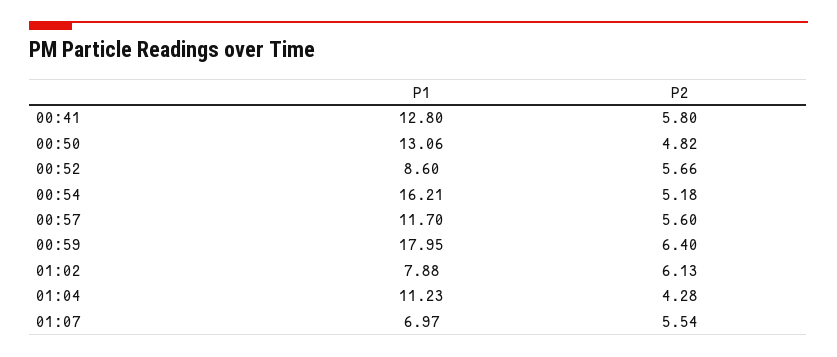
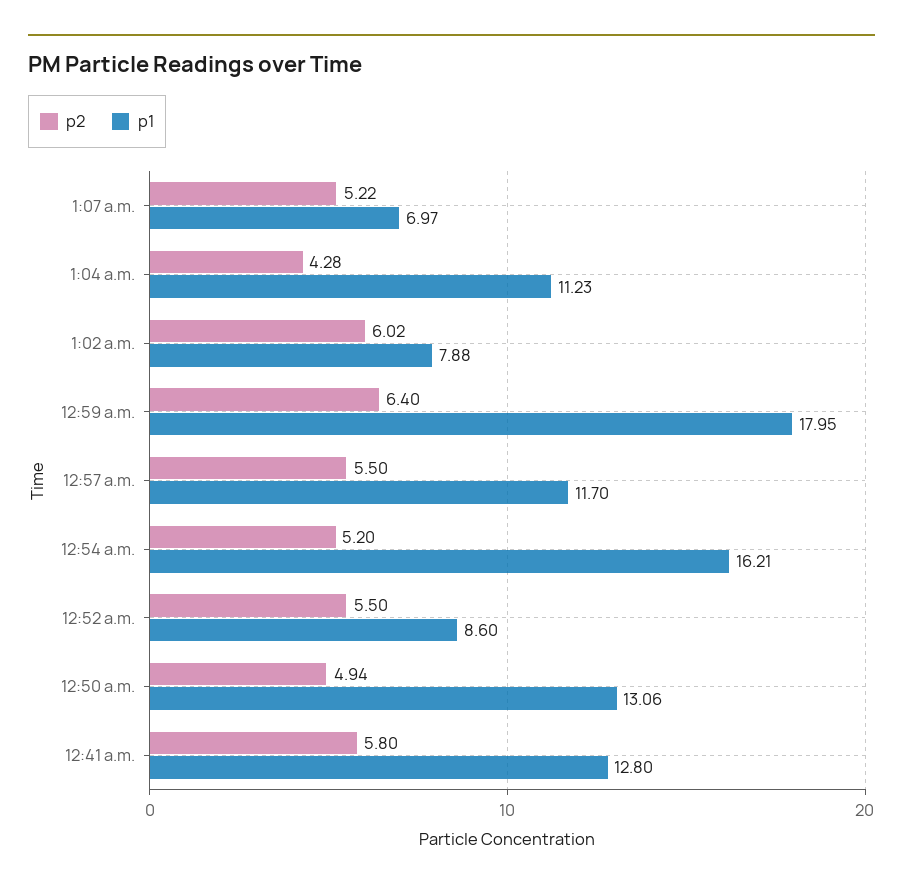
P2, 00:50: 4.82 -> 4.94
P2, 00:52: 5.66 -> 5.5
P2, 00:54: 5.18 -> 5.2
P2, 00:57: 5.6 -> 5.5
P2, 01:02: 6.13 -> 6.02
P2, 01:07: 5.54 -> 5.22

